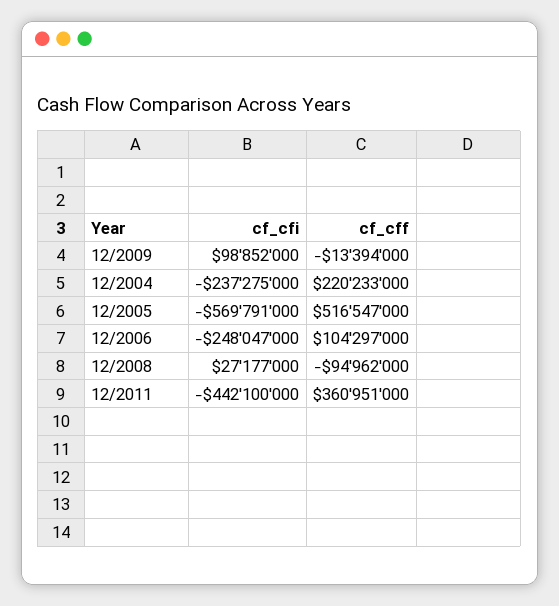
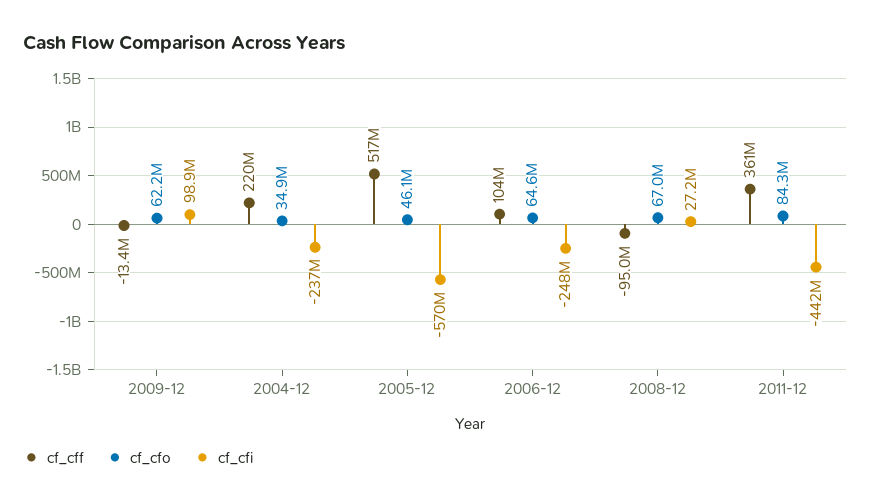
cf_cfo, 12/2009: none -> 62200000
cf_cfo, 12/2004: none -> 34900000
cf_cfo, 12/2005: none -> 46100000
cf_cfo, 12/2006: none -> 64600000
cf_cfo, 12/2008: none -> 67000000
cf_cfo, 12/2011: none -> 84300000

